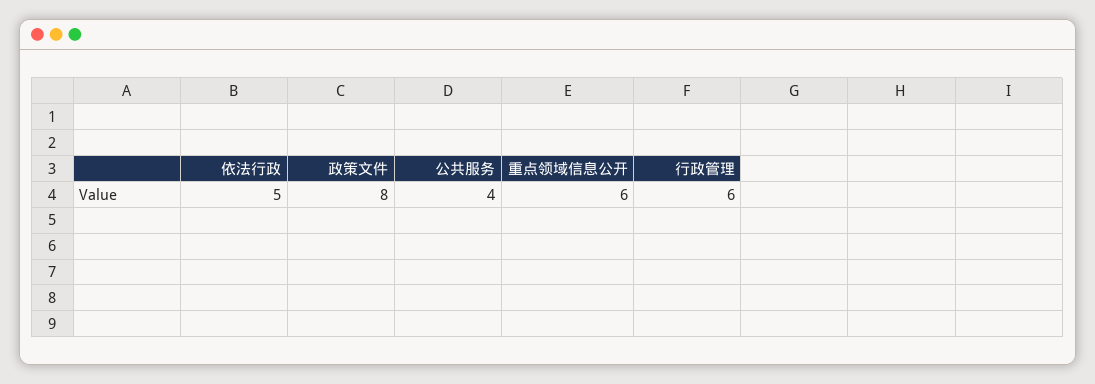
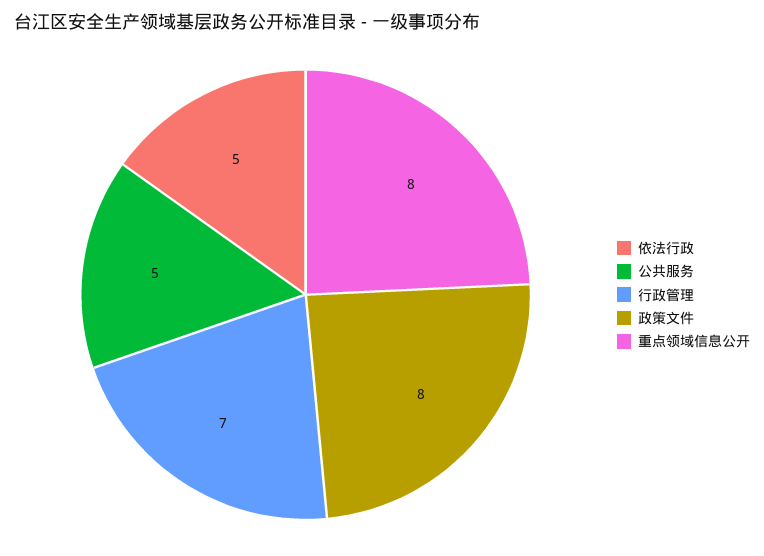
公共服务: 4 -> 5
重点领域信息公开: 6 -> 8
行政管理: 6 -> 7

